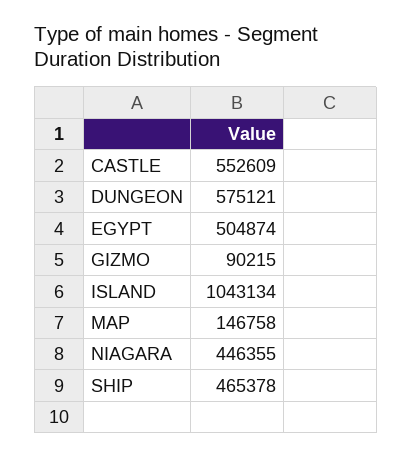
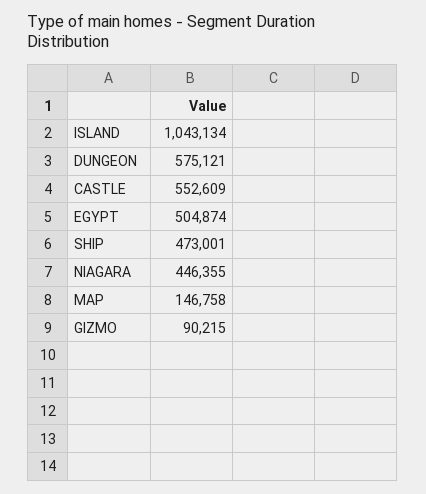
SHIP: 465378 -> 473001

